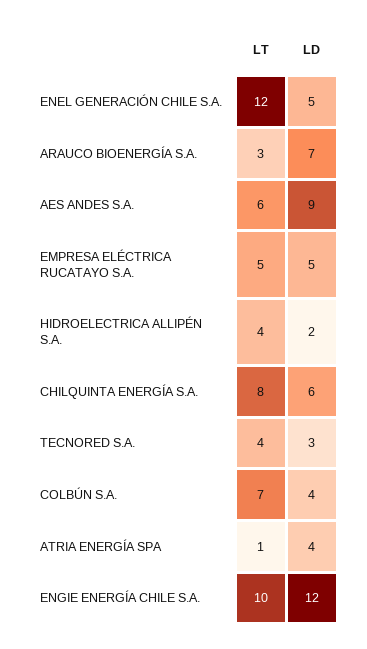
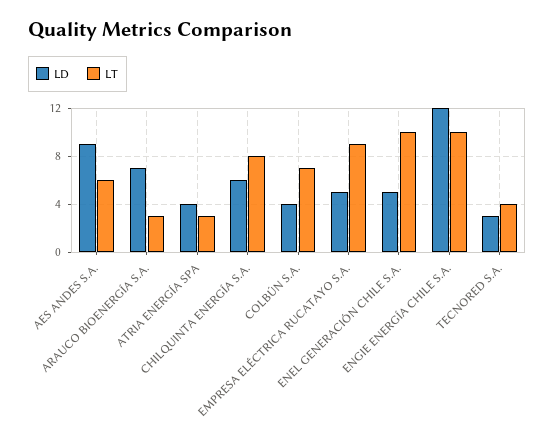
LT, ENEL GENERACIÓN CHILE S.A.: 12 -> 10
LT, EMPRESA ELÉCTRICA RUCATAYO S.A.: 5 -> 9
LT, HIDROELECTRICA ALLIPÉN S.A.: 4 -> none
LD, HIDROELECTRICA ALLIPÉN S.A.: 2 -> none
LT, ATRIA ENERGÍA SPA: 1 -> 3

